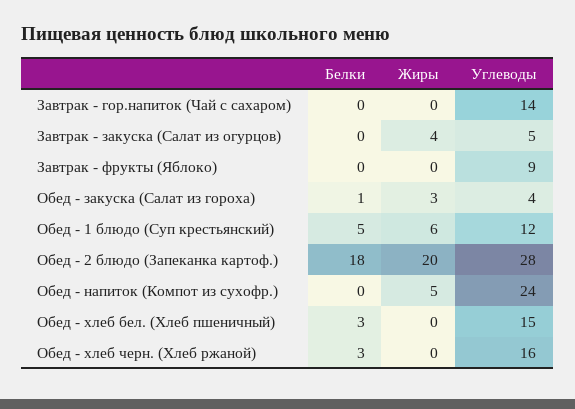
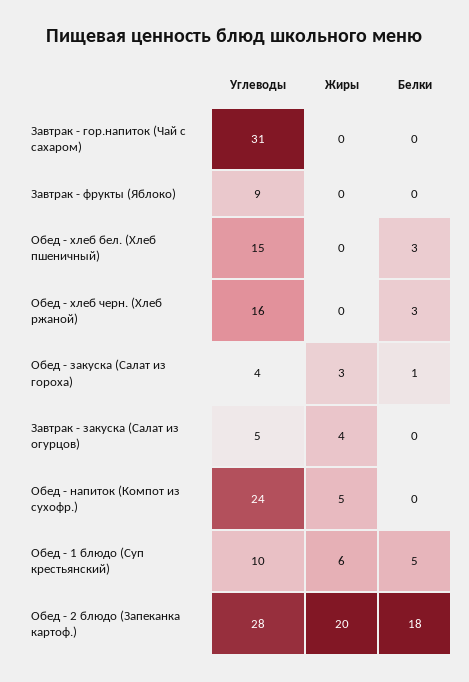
Углеводы, Завтрак - гор.напиток (Чай с сахаром): 14 -> 31
Углеводы, Обед - 1 блюдо (Суп крестьянский): 12 -> 10

